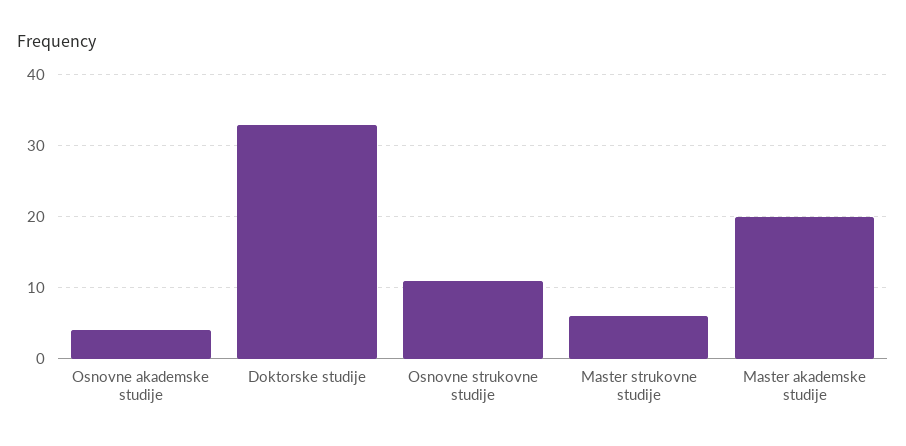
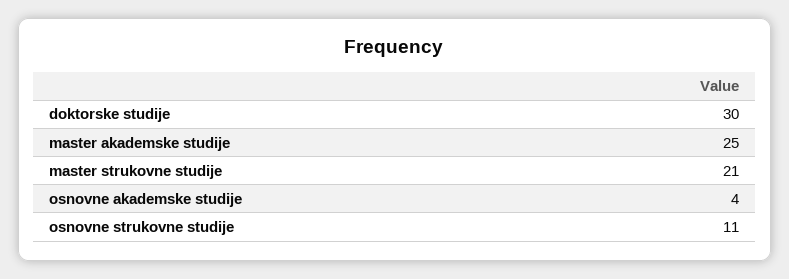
Doktorske studije: 33 -> 30
Master strukovne studije: 6 -> 21
Master akademske studije: 20 -> 25

